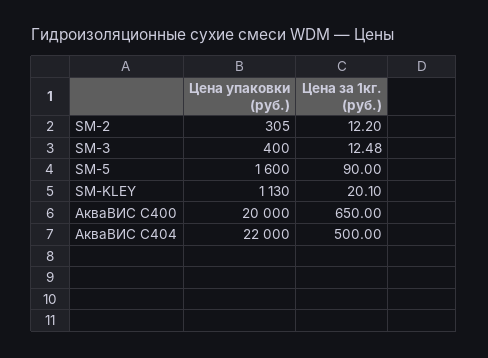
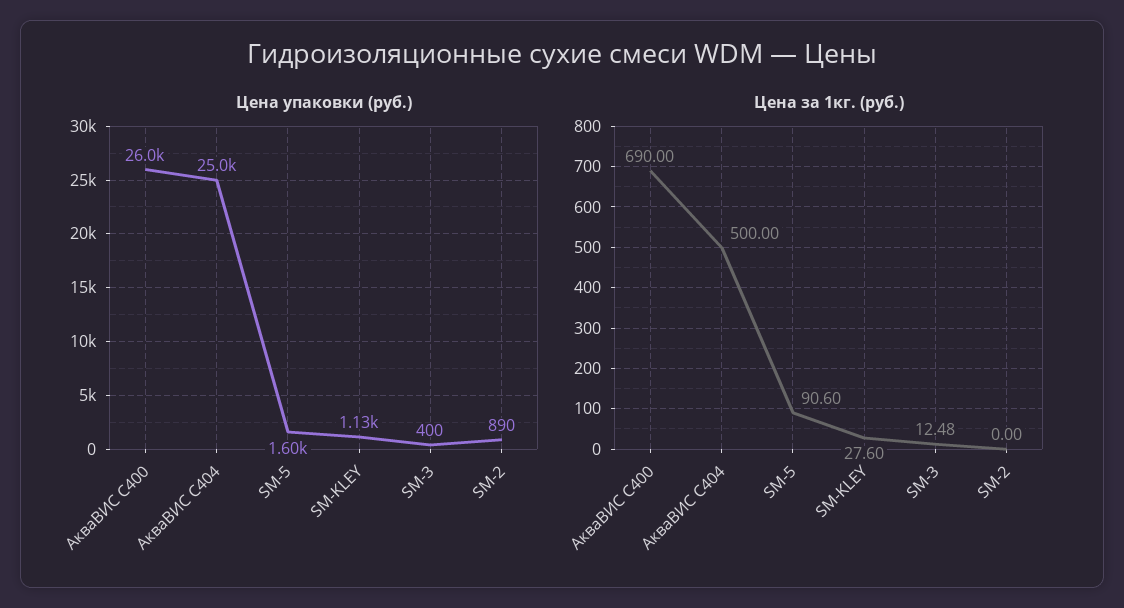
Цена упаковки (руб.), SM-2: 305 -> 890
Цена за 1кг. (руб.), SM-2: 12.2 -> 0
Цена за 1кг. (руб.), SM-5: 90 -> 90.6
Цена за 1кг. (руб.), SM-KLEY: 20.1 -> 27.6
Цена упаковки (руб.), АкваВИС С400: 20000 -> 26000
Цена за 1кг. (руб.), АкваВИС С400: 650 -> 690
Цена упаковки (руб.), АкваВИС С404: 22000 -> 25000

